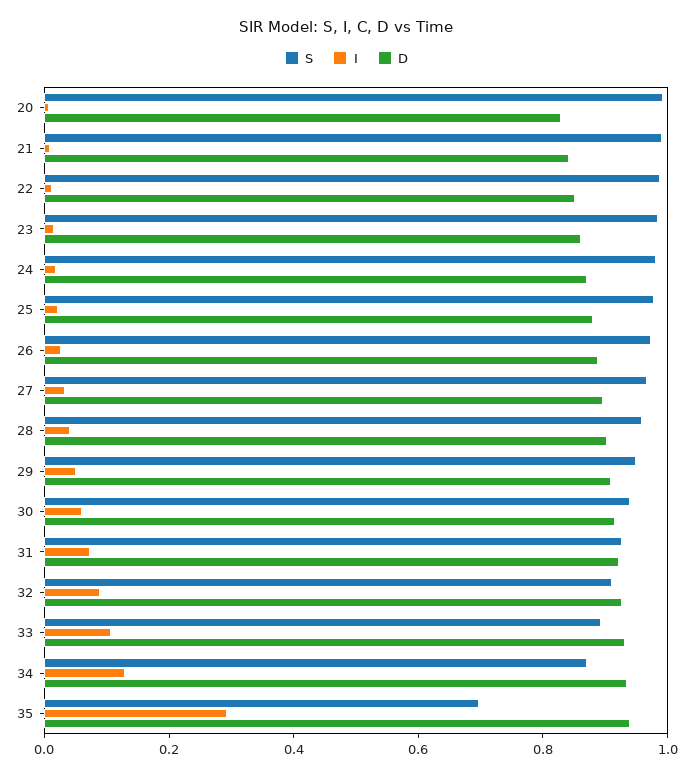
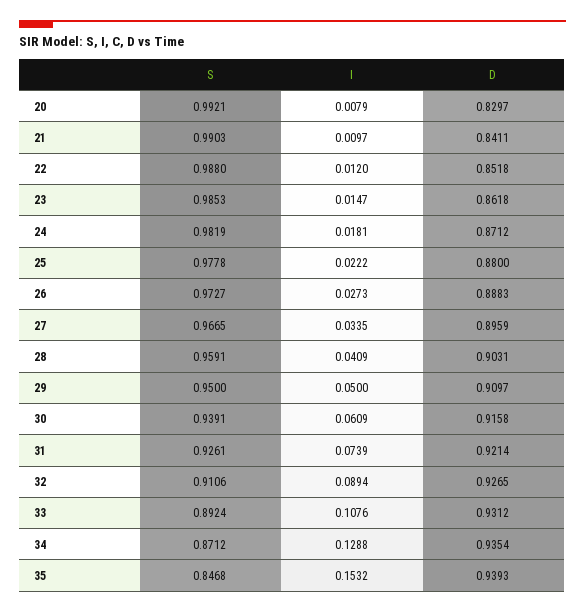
S, 35: 0.7 -> 0.8468
I, 35: 0.3 -> 0.1532

